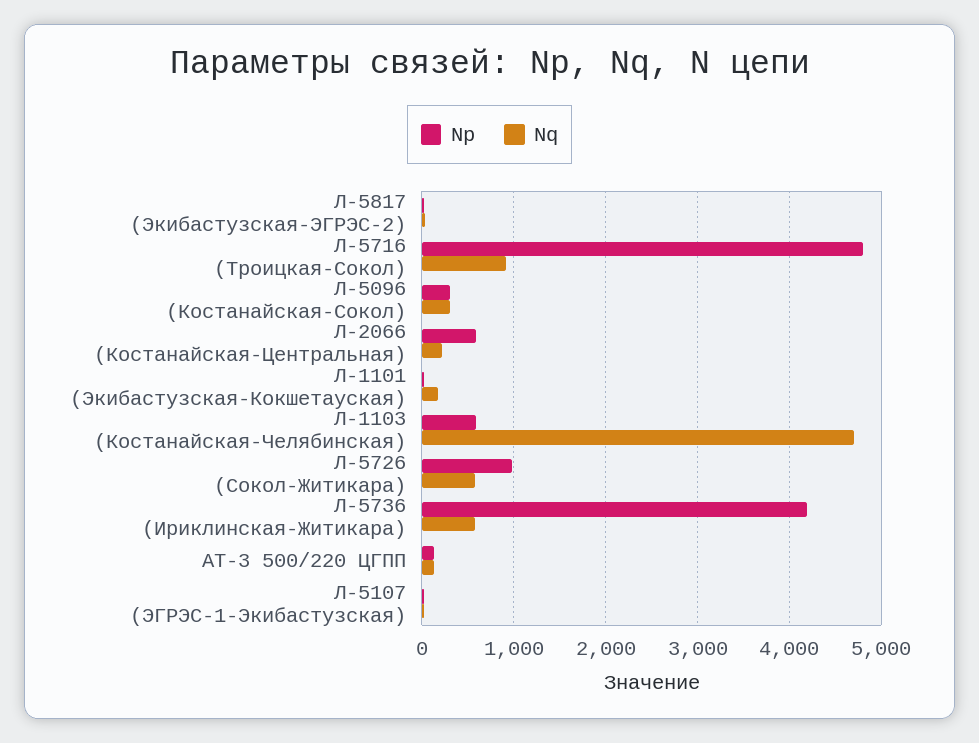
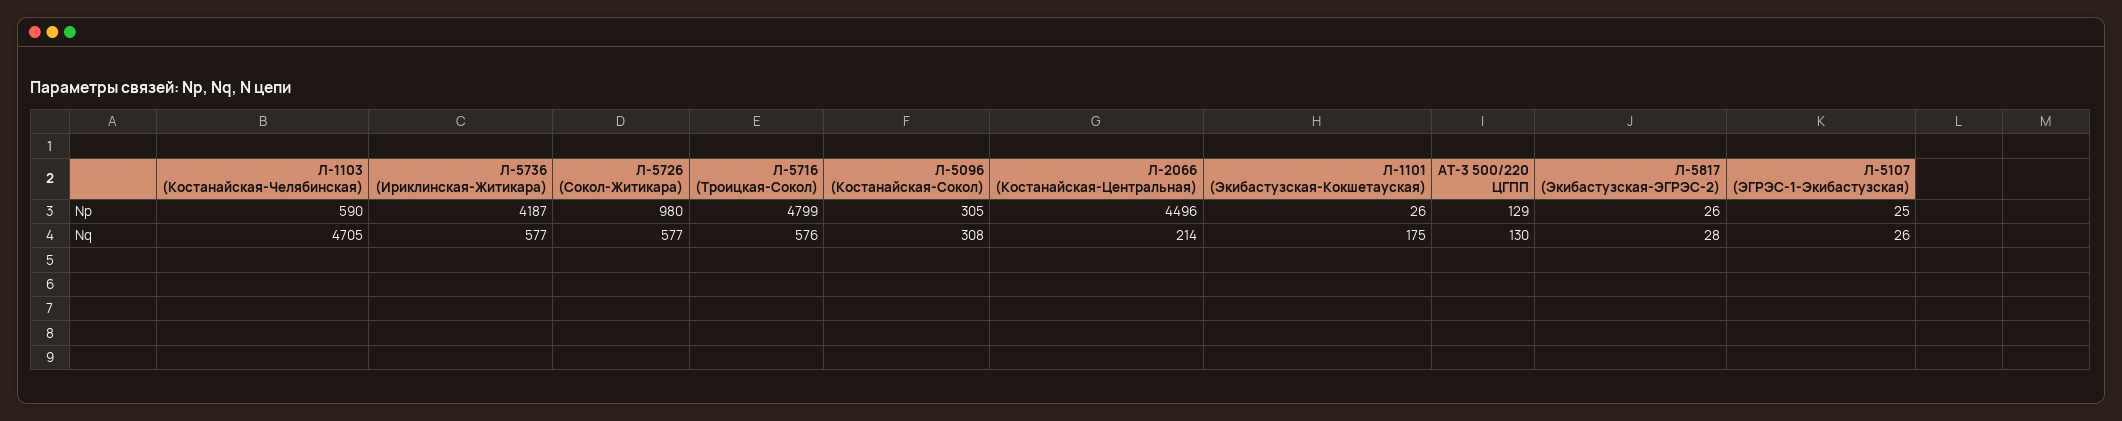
Nq, Л-5716 (Троицкая-Сокол): 900 -> 576
Np, Л-2066 (Костанайская-Центральная): 600 -> 4496

